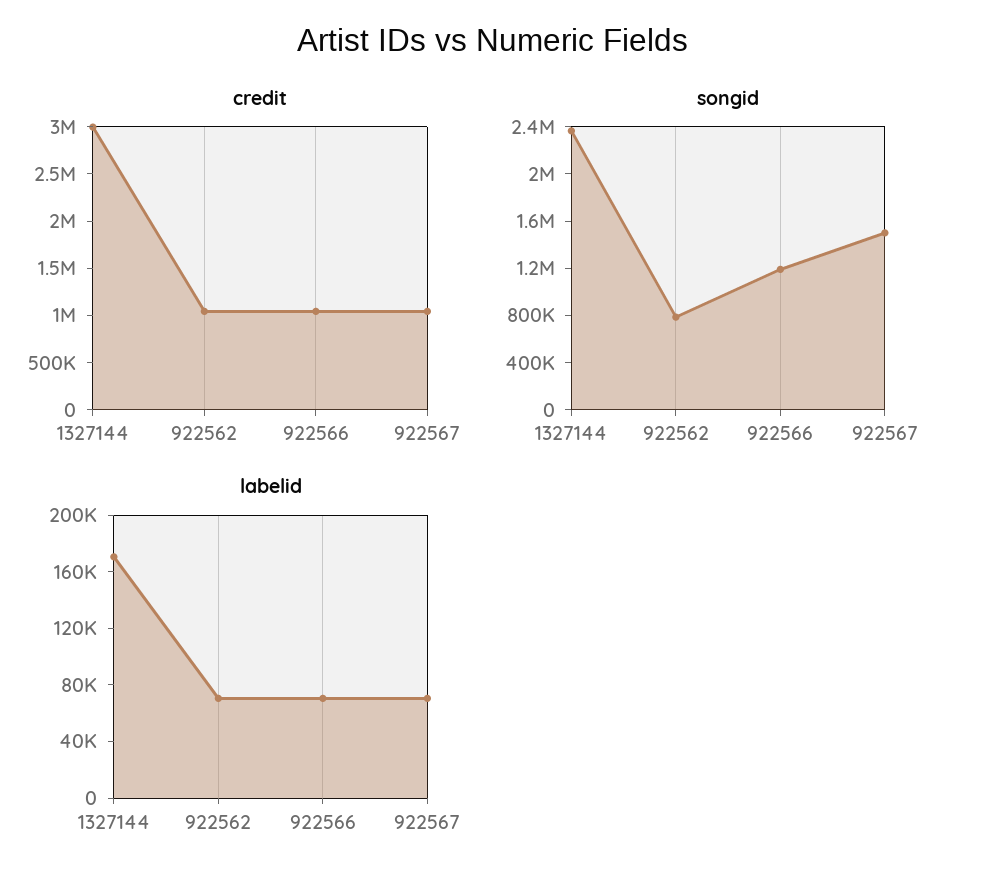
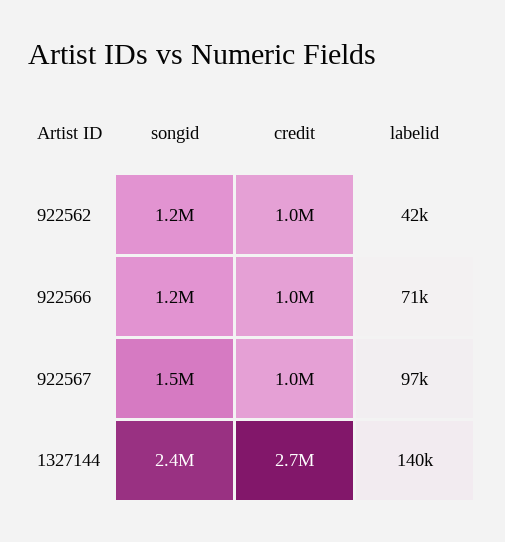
credit, 1327144: 3000000 -> 2700000
songid, 922562: 800000 -> 1200000
labelid, 1327144: 170000 -> 140000
labelid, 922562: 70000 -> 42000
labelid, 922567: 70000 -> 97000

